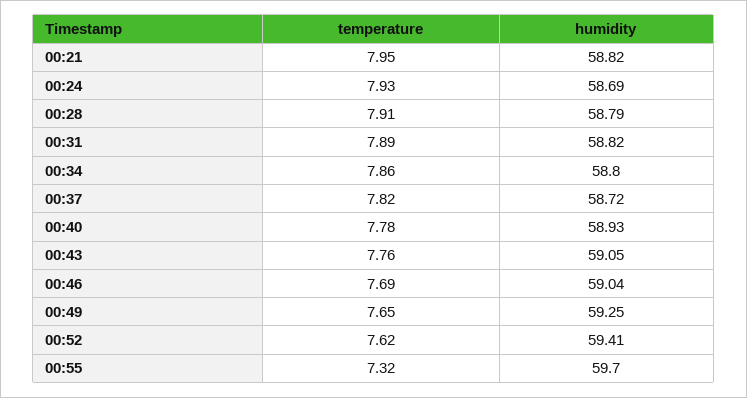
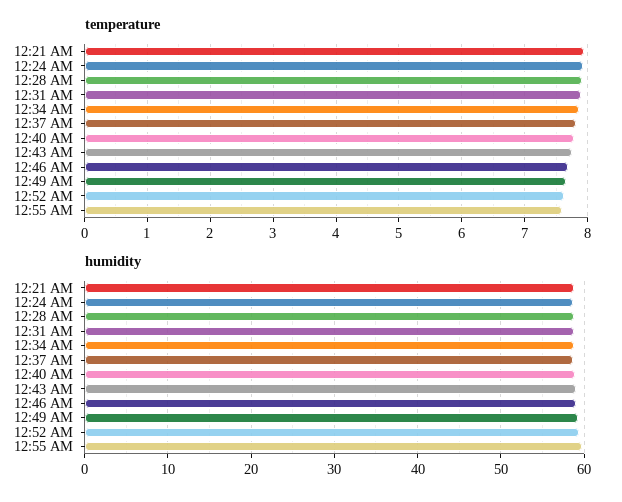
temperature, 00:55: 7.32 -> 7.6

